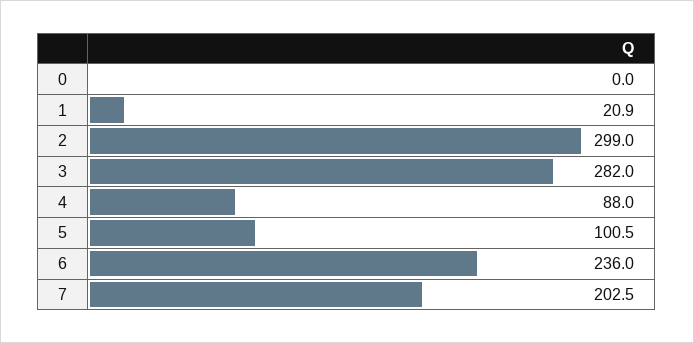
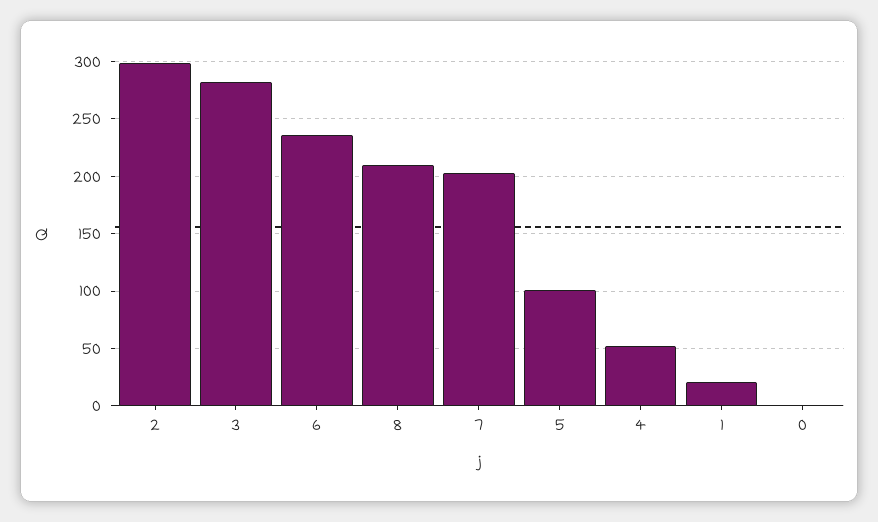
4: 88 -> 50
8: none -> 210

